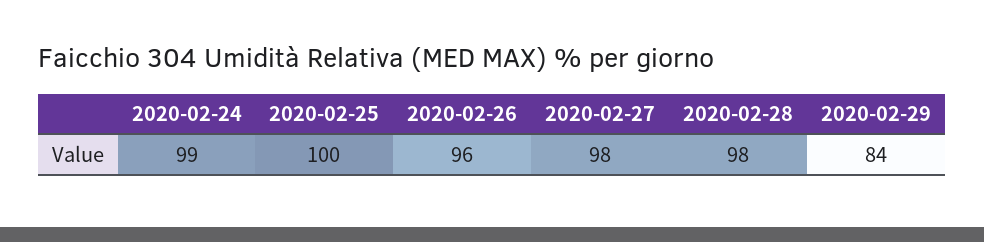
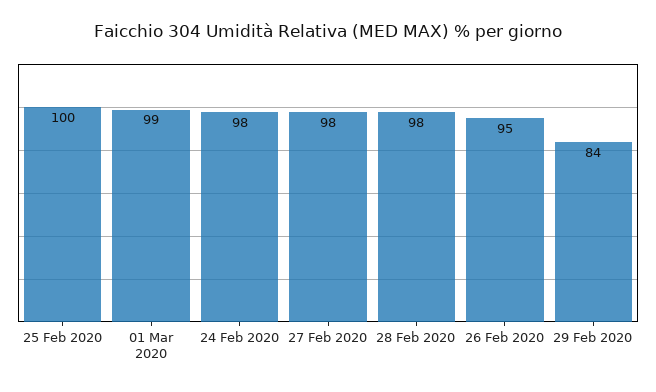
2020-02-24: 99 -> 98
2020-02-26: 96 -> 95
01 Mar 2020: none -> 99

